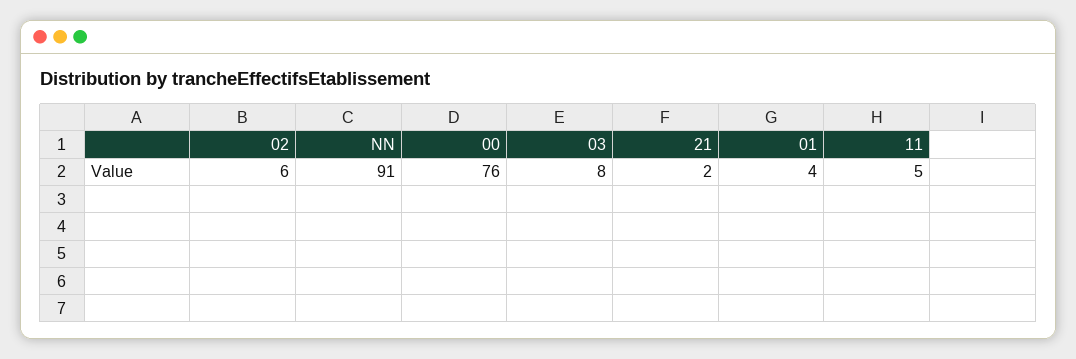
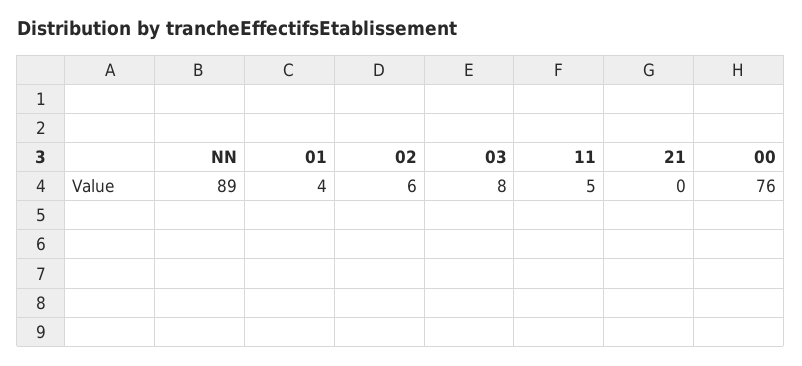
NN: 91 -> 89
21: 2 -> 0

